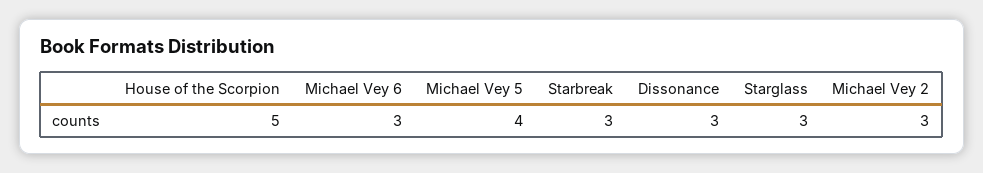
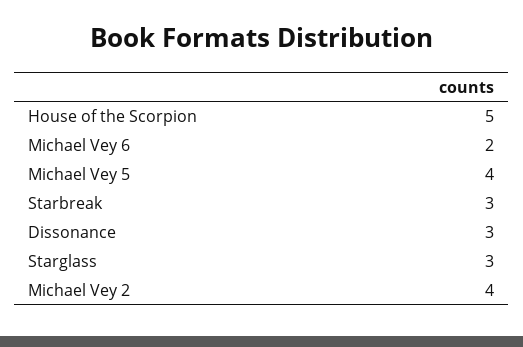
Michael Vey 6: 3 -> 2
Michael Vey 2: 3 -> 4

